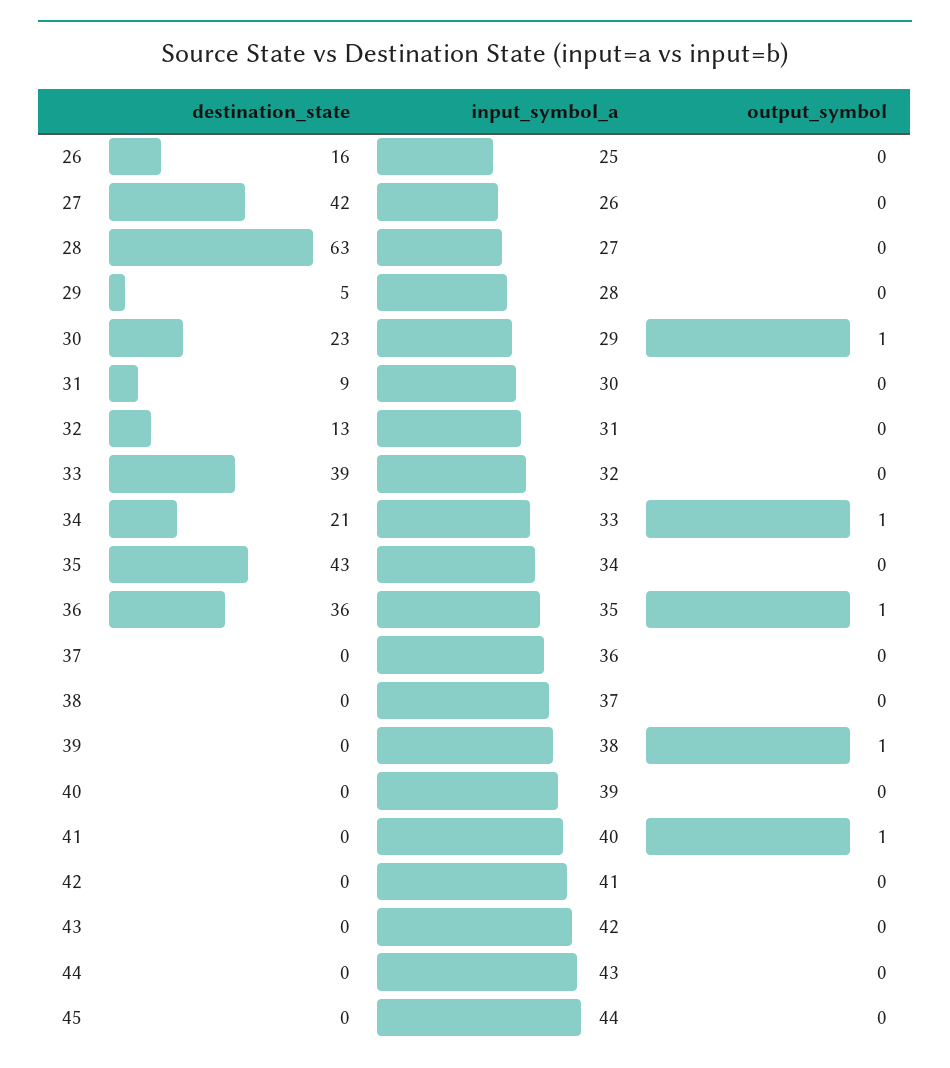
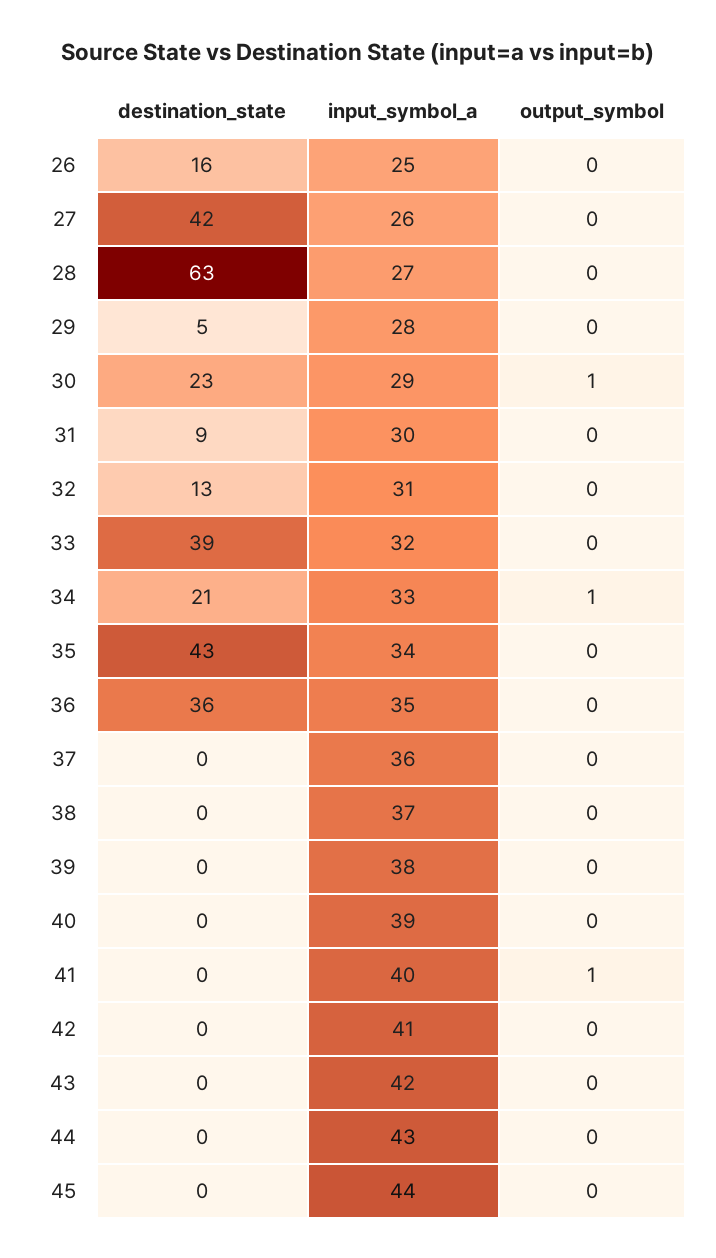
output_symbol, 36: 1 -> 0
output_symbol, 39: 1 -> 0

